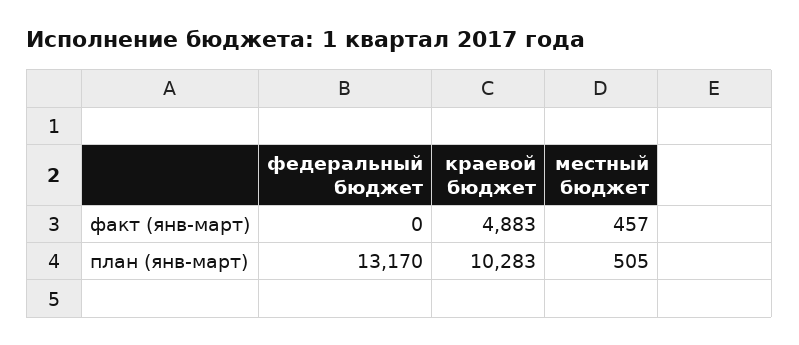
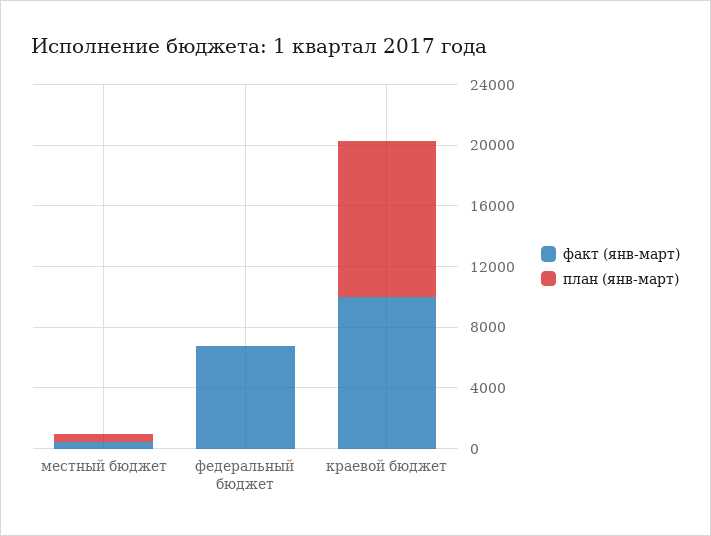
факт (янв-март), федеральный бюджет: 0 -> 7000
факт (янв-март), краевой бюджет: 4883 -> 10000
план (янв-март), федеральный бюджет: 13170 -> 0

